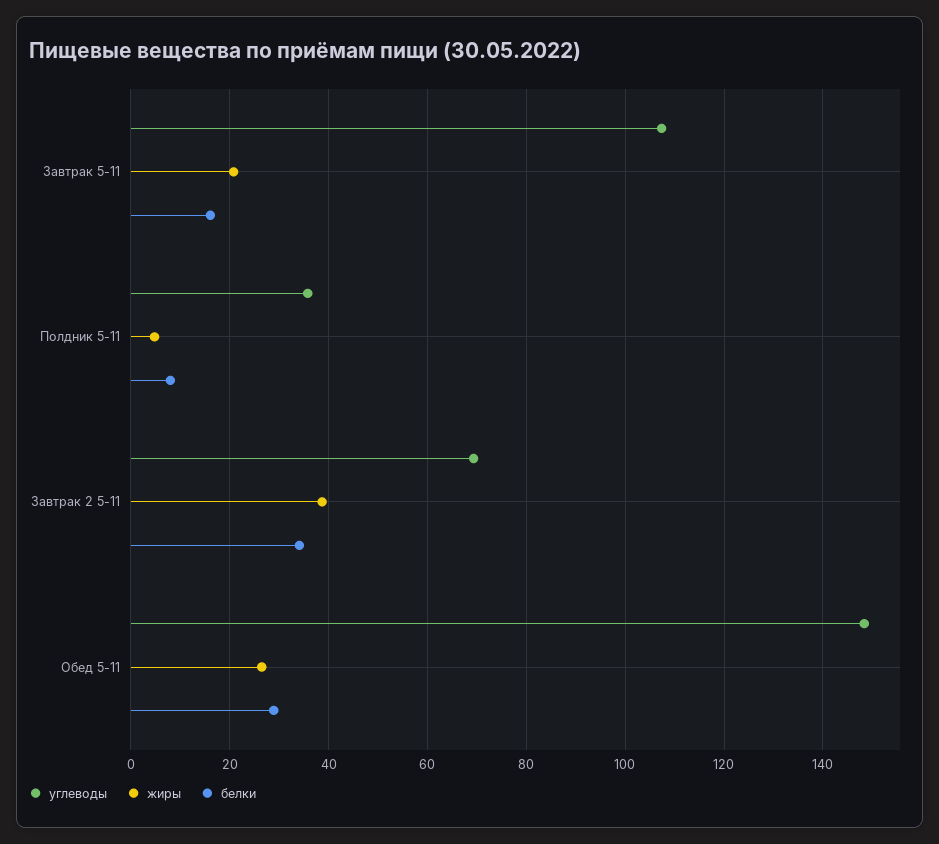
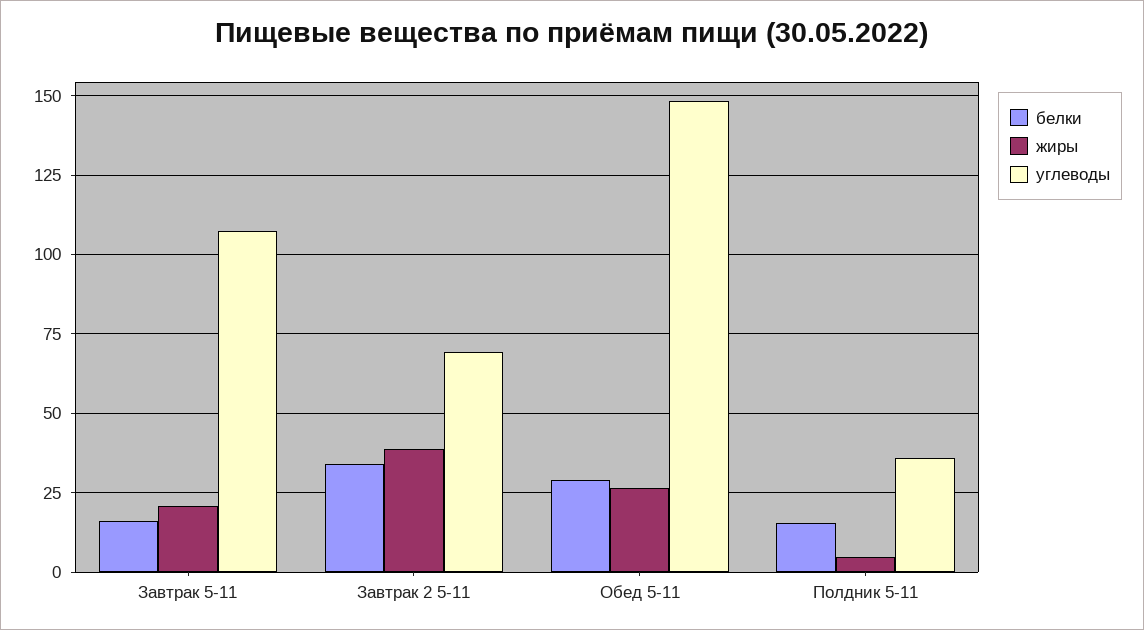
белки, Полдник 5-11: 8 -> 15

